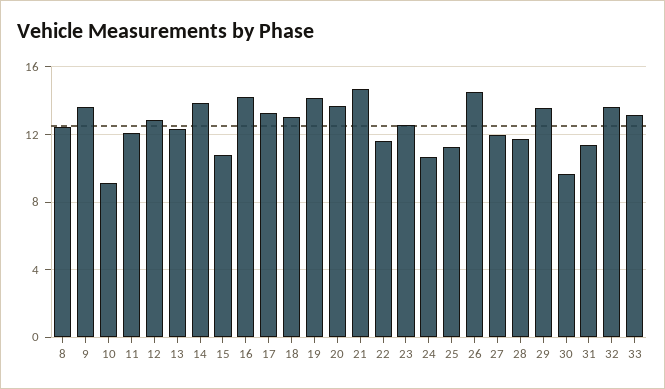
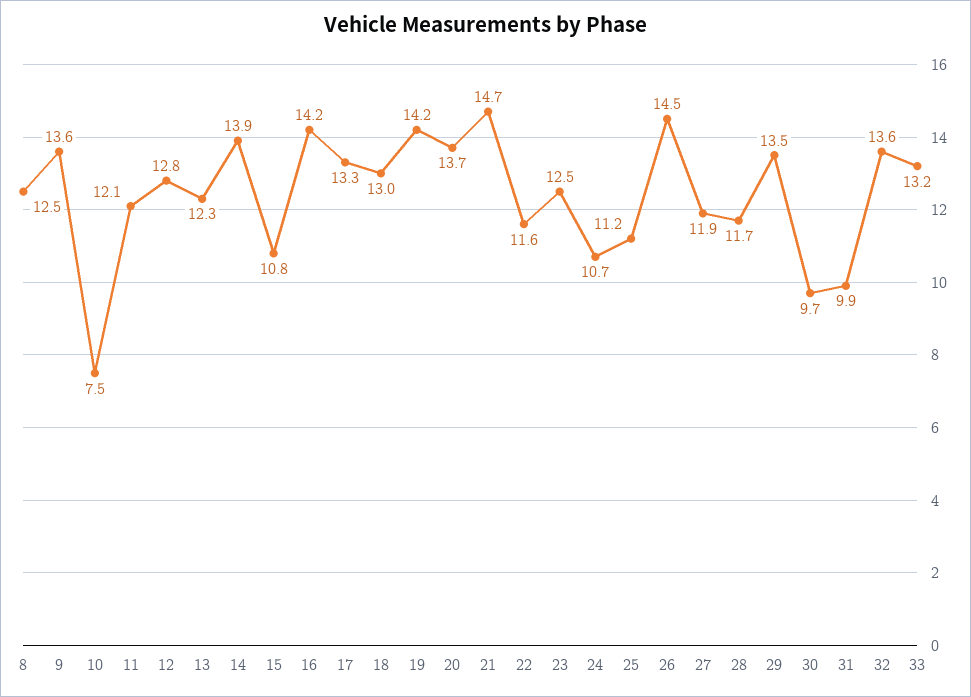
10: 9 -> 7.5
31: 11.5 -> 9.9

